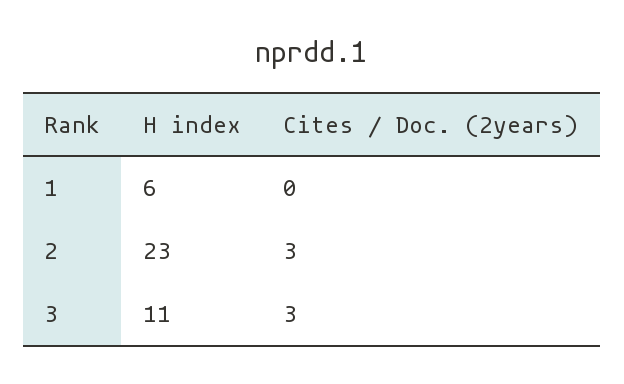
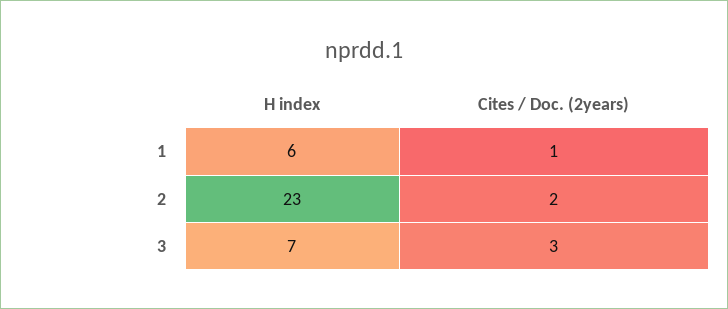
Cites / Doc. (2years), 1: 0 -> 1
Cites / Doc. (2years), 2: 3 -> 2
H index, 3: 11 -> 7

